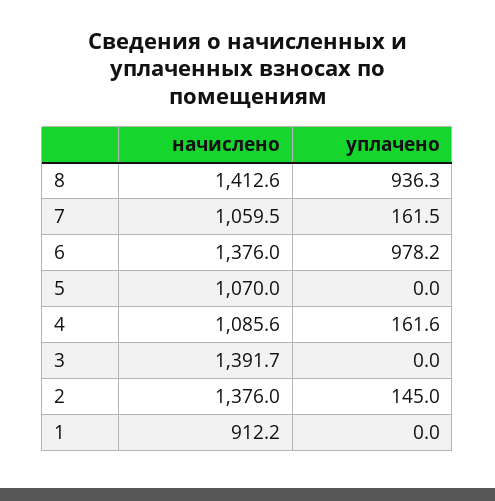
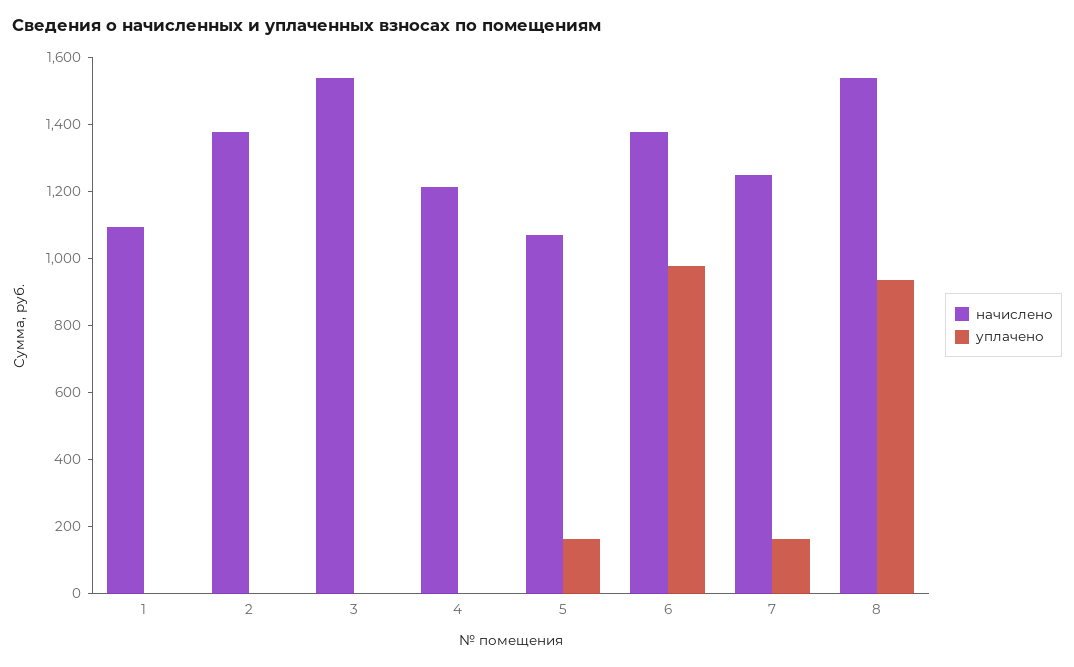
начислено, 8: 1412.6 -> 1550
начислено, 7: 1059.5 -> 1250
уплачено, 5: 0 -> 150
начислено, 4: 1085.6 -> 1200
уплачено, 4: 161.6 -> 0
начислено, 3: 1391.7 -> 1550
уплачено, 2: 145 -> 0
начислено, 1: 912.2 -> 1100

